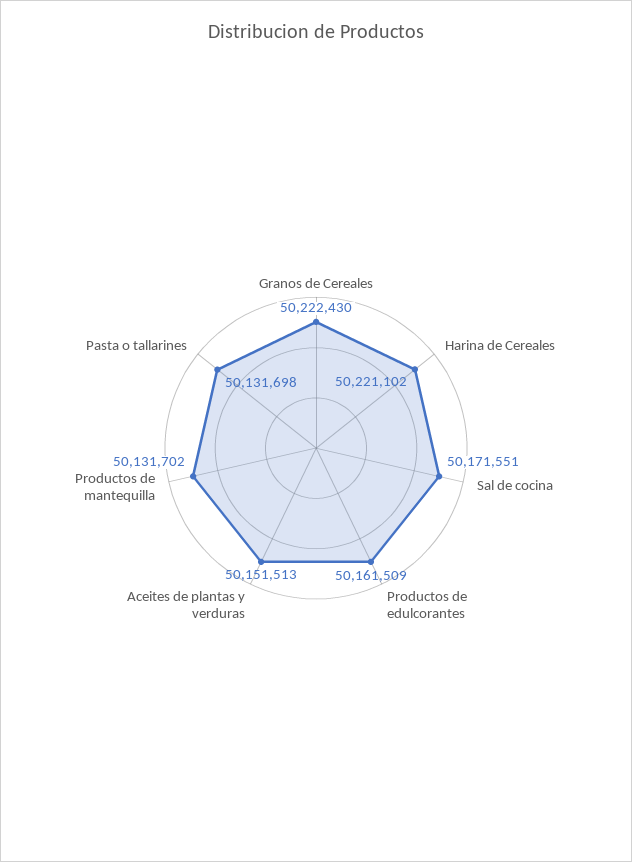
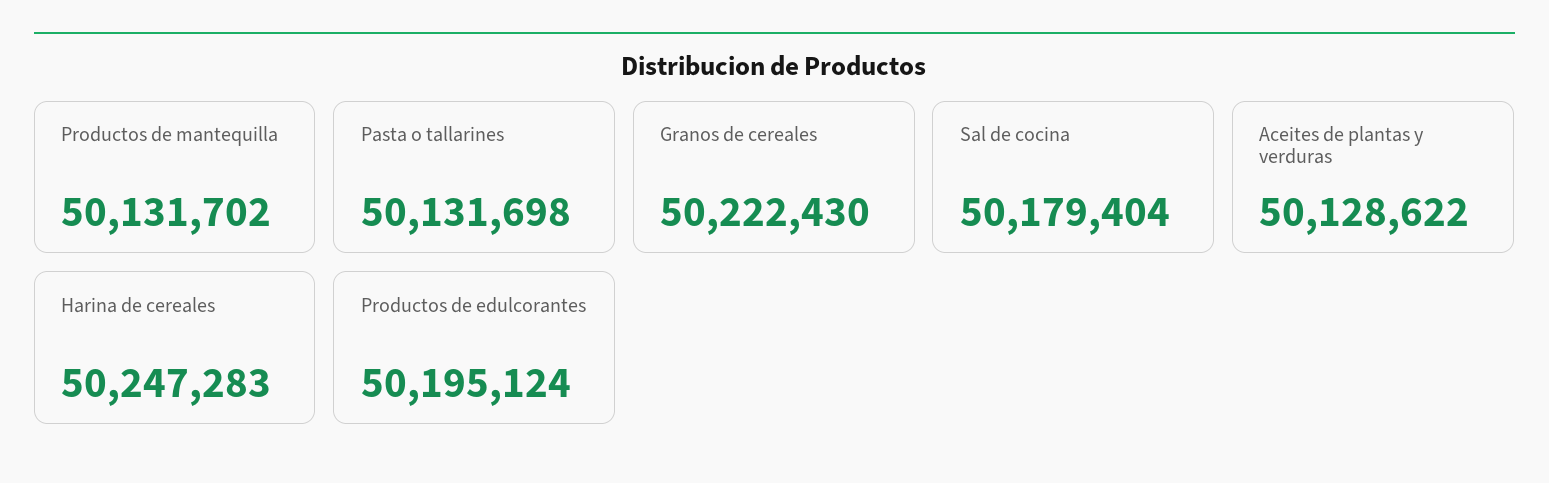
Harina de Cereales: 50221102 -> 50247283
Sal de cocina: 50171551 -> 50179404
Productos de edulcorantes: 50161509 -> 50195124
Aceites de plantas y verduras: 50151513 -> 50128622

